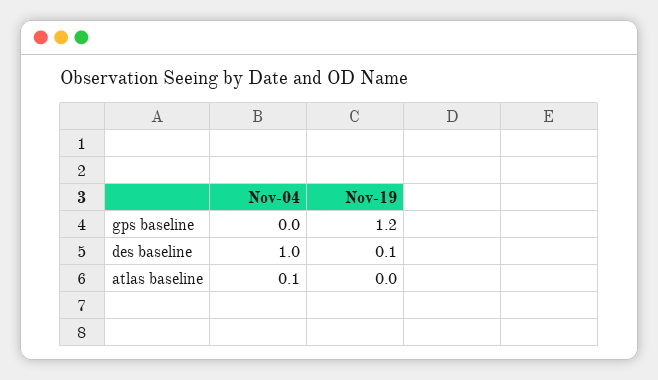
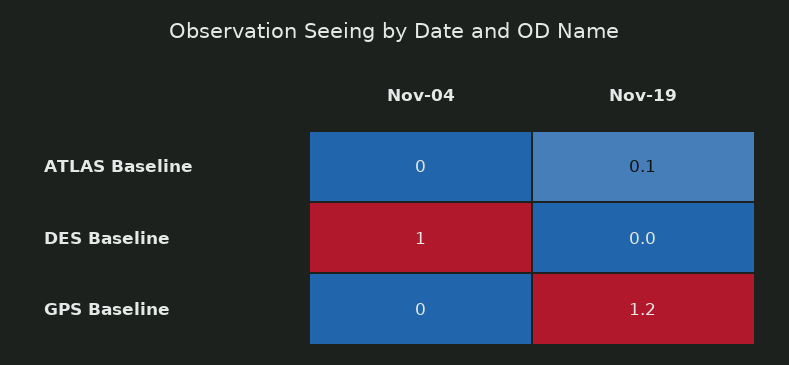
Nov-19, des baseline: 0.1 -> 0
Nov-04, atlas baseline: 0.1 -> 0
Nov-19, atlas baseline: 0 -> 0.1

